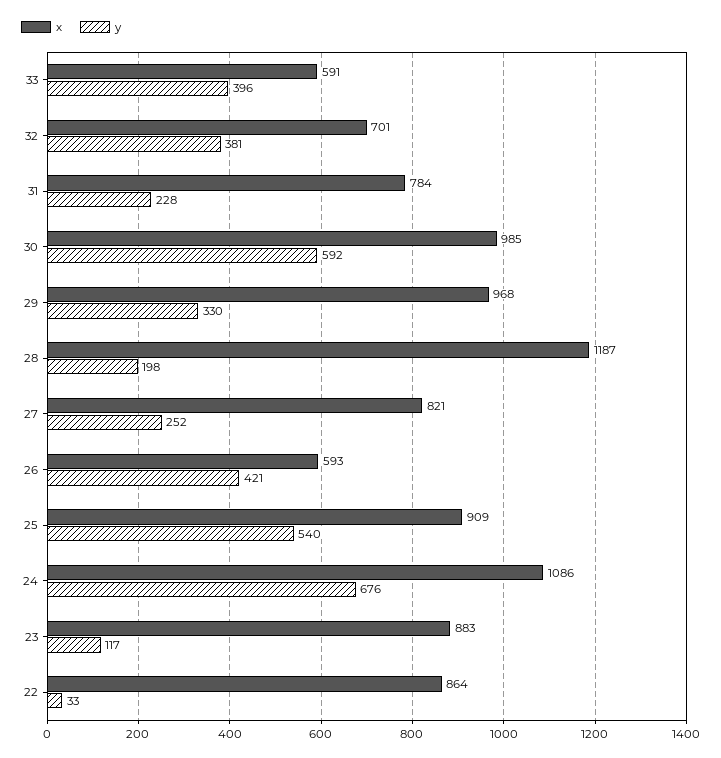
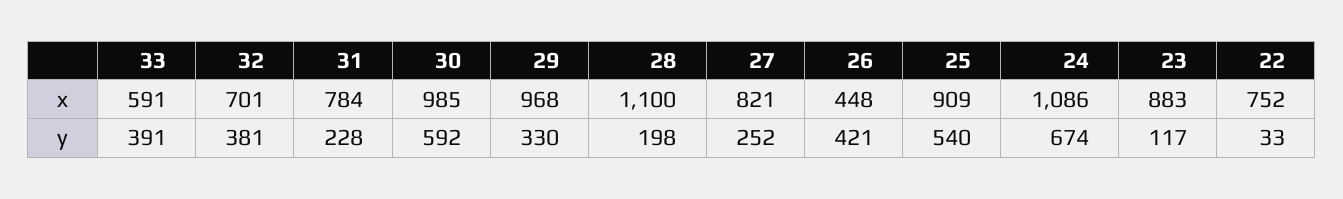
y, 33: 396 -> 391
x, 28: 1187 -> 1100
x, 26: 593 -> 448
y, 24: 676 -> 674
x, 22: 864 -> 752

